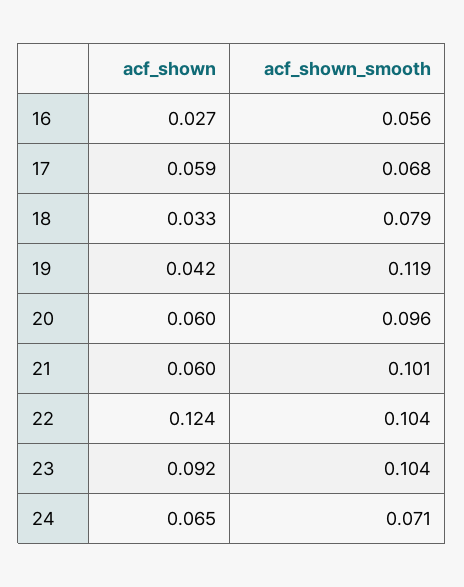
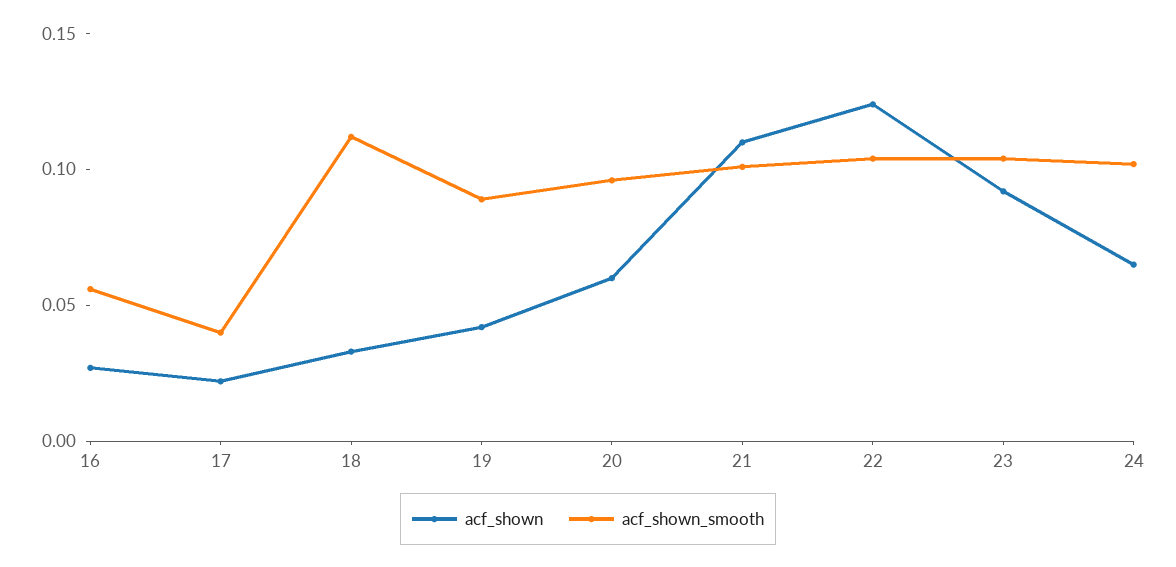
acf_shown, 17: 0.059 -> 0.02
acf_shown_smooth, 17: 0.068 -> 0.04
acf_shown_smooth, 18: 0.079 -> 0.11
acf_shown_smooth, 19: 0.119 -> 0.09
acf_shown, 21: 0.06 -> 0.11
acf_shown_smooth, 24: 0.071 -> 0.1

